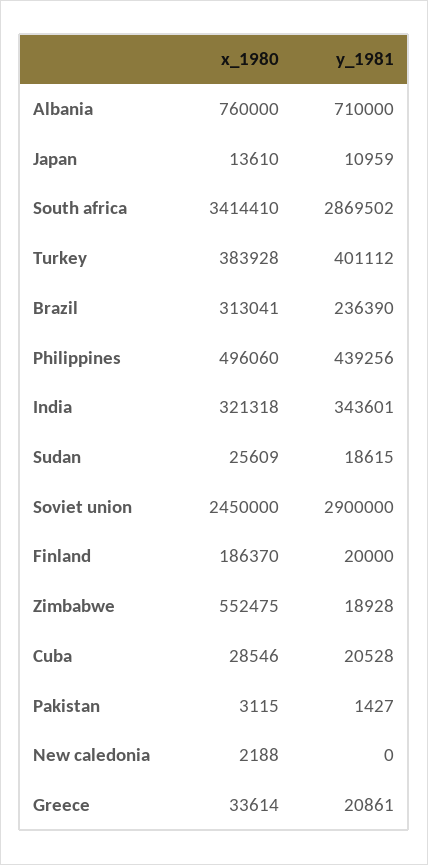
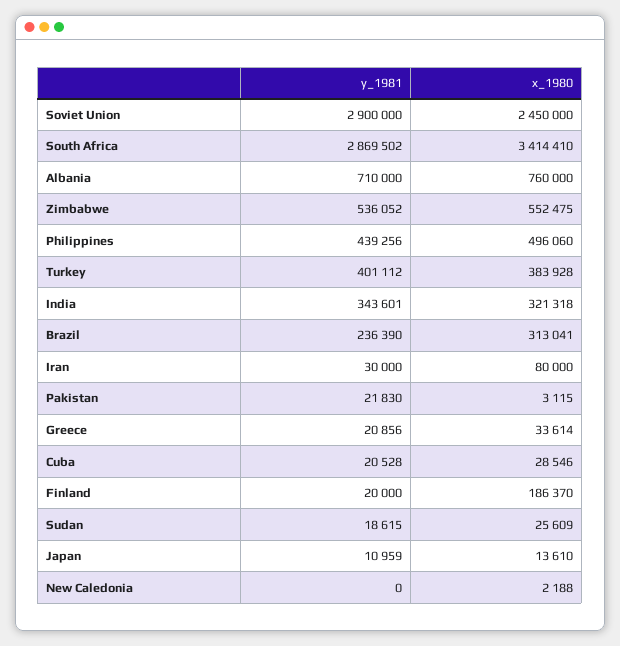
y_1981, Zimbabwe: 18928 -> 536052
y_1981, Pakistan: 1427 -> 21830
y_1981, Greece: 20861 -> 20856
y_1981, Iran: none -> 30000
x_1980, Iran: none -> 80000

